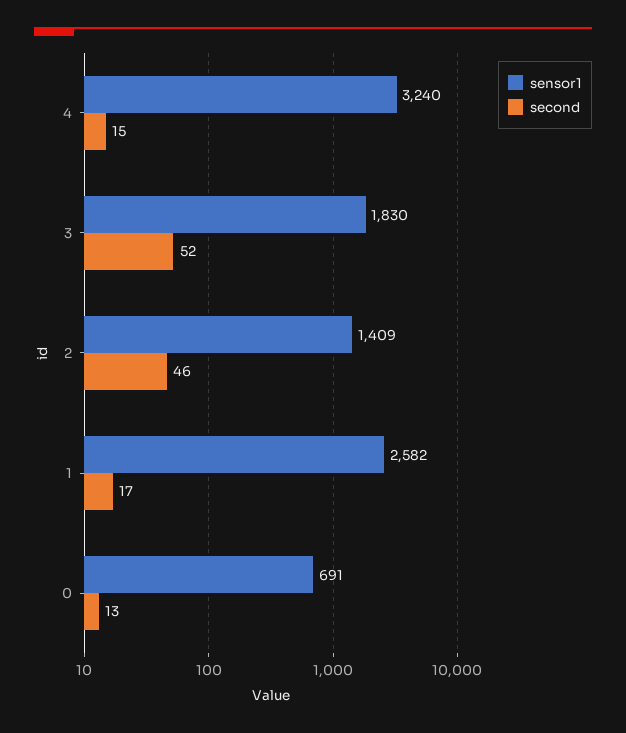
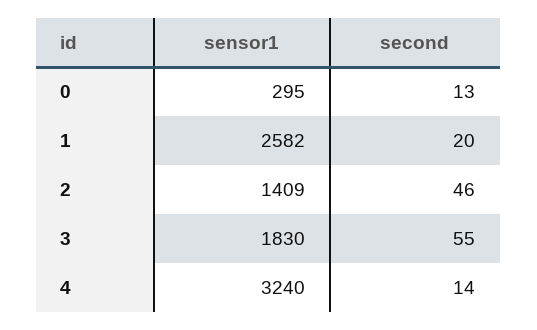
second, 4: 15 -> 14
second, 3: 52 -> 55
second, 1: 17 -> 20
sensor1, 0: 691 -> 295

